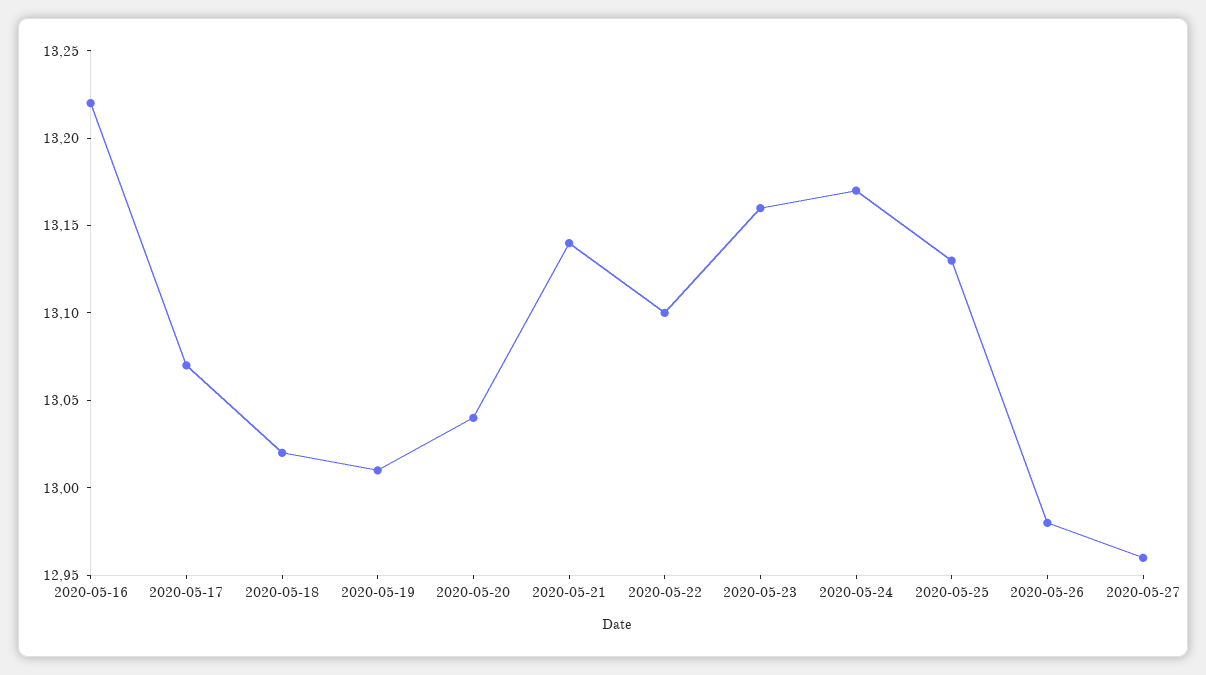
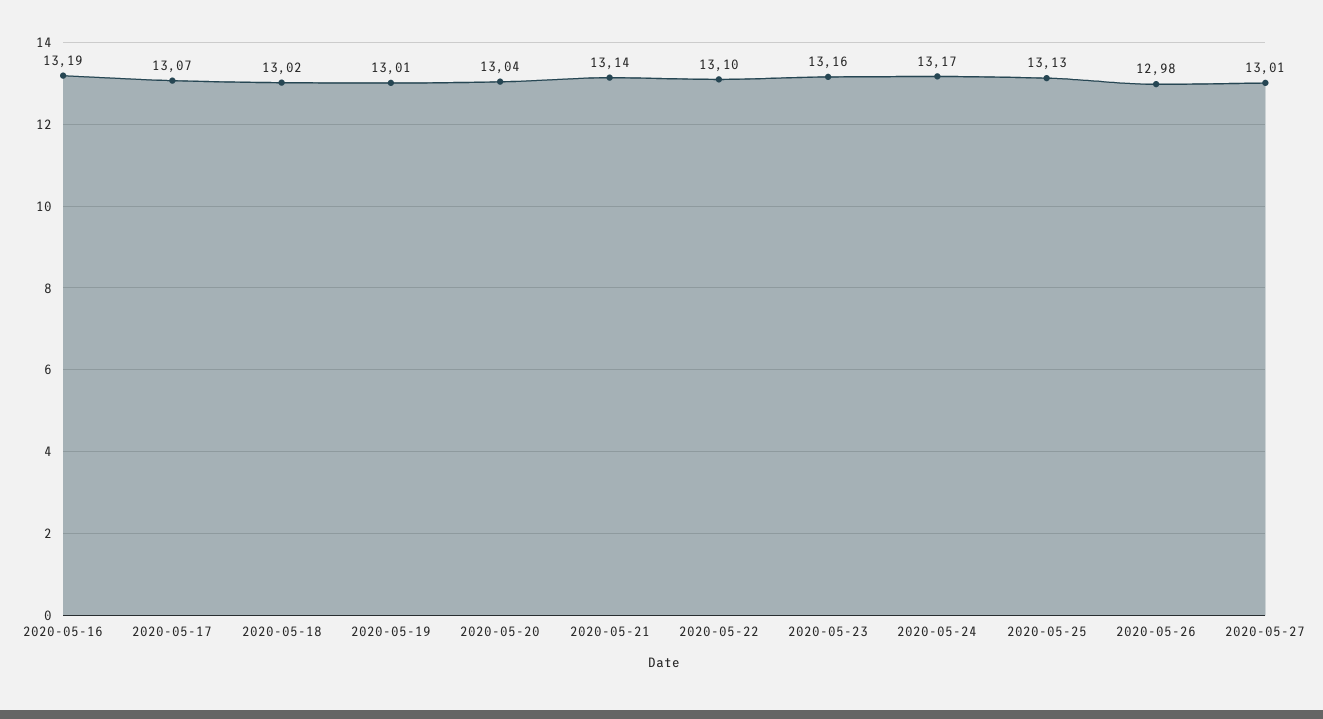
2020-05-16: 13.22 -> 13.19
2020-05-27: 12.96 -> 13.01

